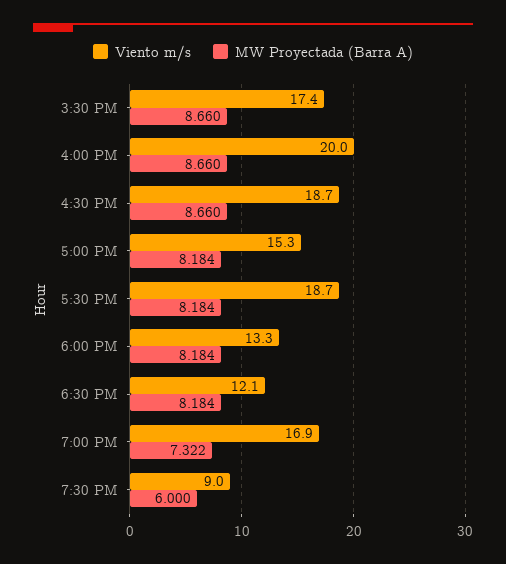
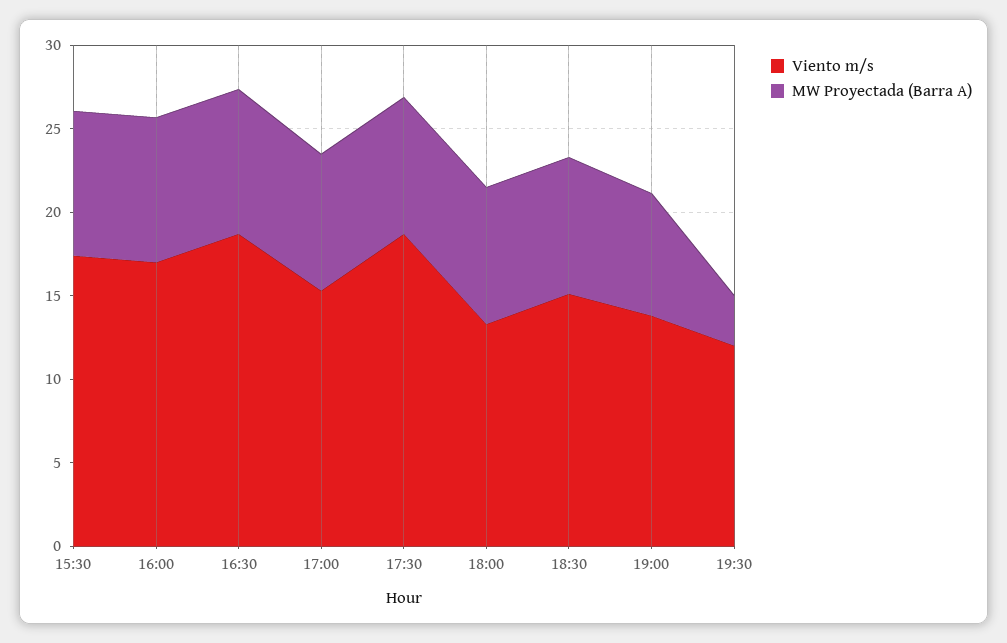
Viento m/s, 4:00 PM: 20 -> 17
Viento m/s, 6:30 PM: 12.1 -> 15
Viento m/s, 7:00 PM: 16.9 -> 14
Viento m/s, 7:30 PM: 9 -> 12
MW Proyectada (Barra A), 7:30 PM: 6 -> 3

